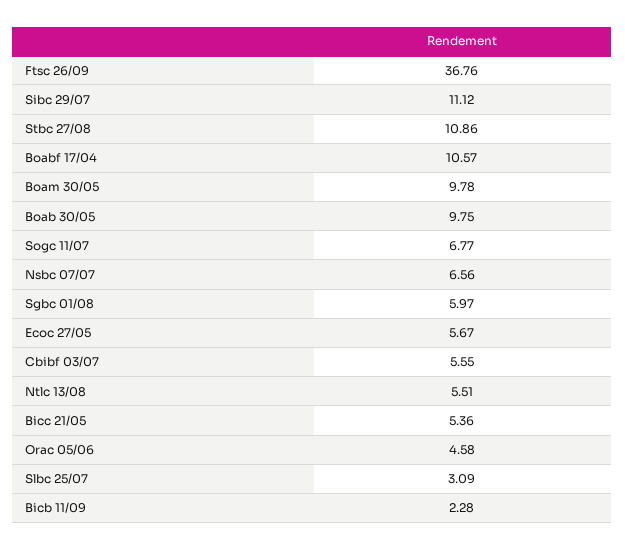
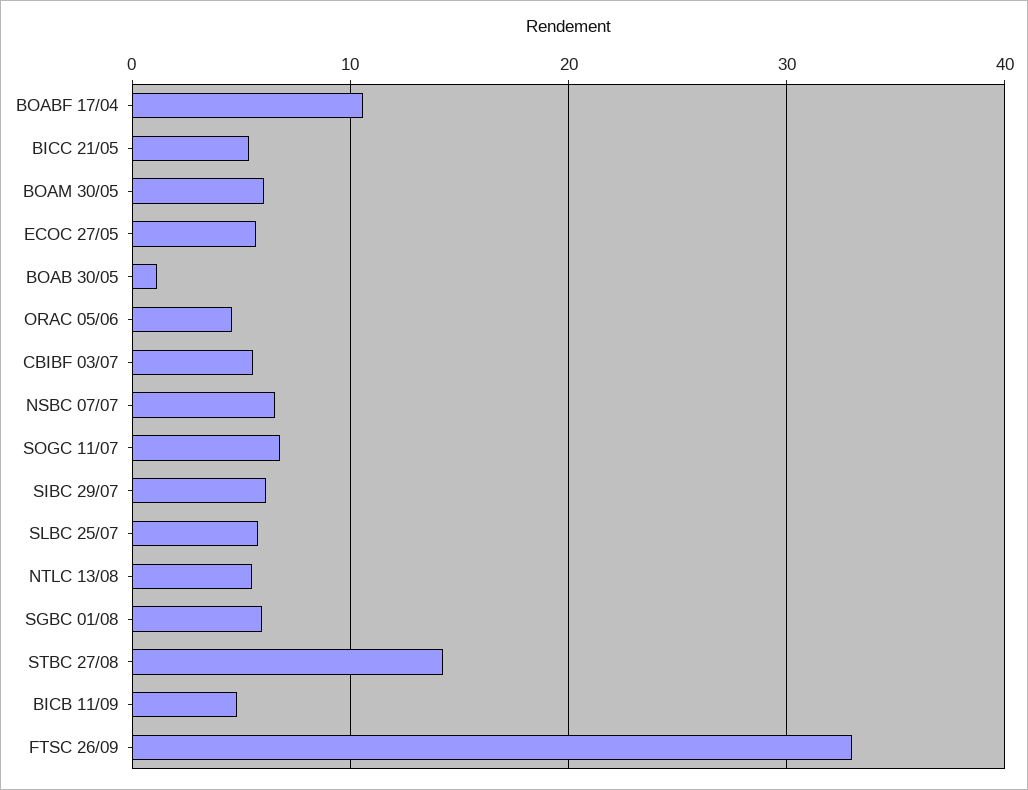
Ftsc 26/09: 36.76 -> 33
Sibc 29/07: 11.12 -> 6
Stbc 27/08: 10.86 -> 14
Boam 30/05: 9.78 -> 6
Boab 30/05: 9.75 -> 1
Slbc 25/07: 3.09 -> 6
Bicb 11/09: 2.28 -> 5

